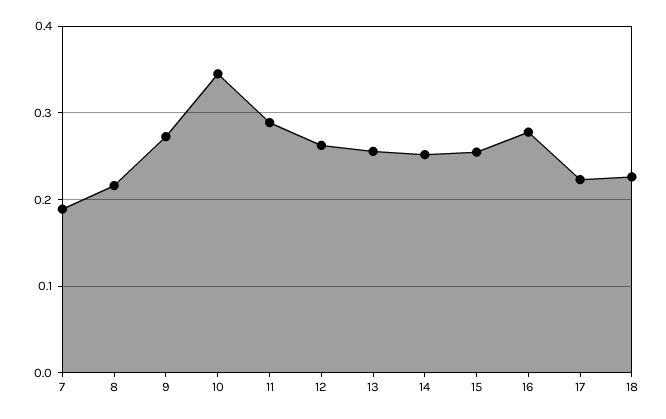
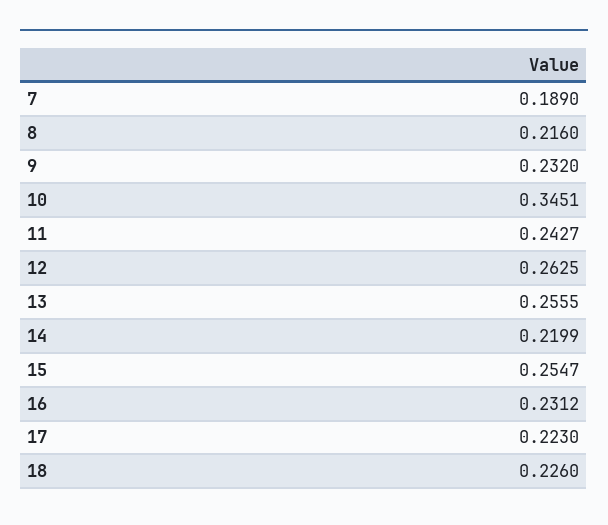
9: 0.27 -> 0.232
11: 0.29 -> 0.2427
14: 0.25 -> 0.2199
16: 0.28 -> 0.2312

